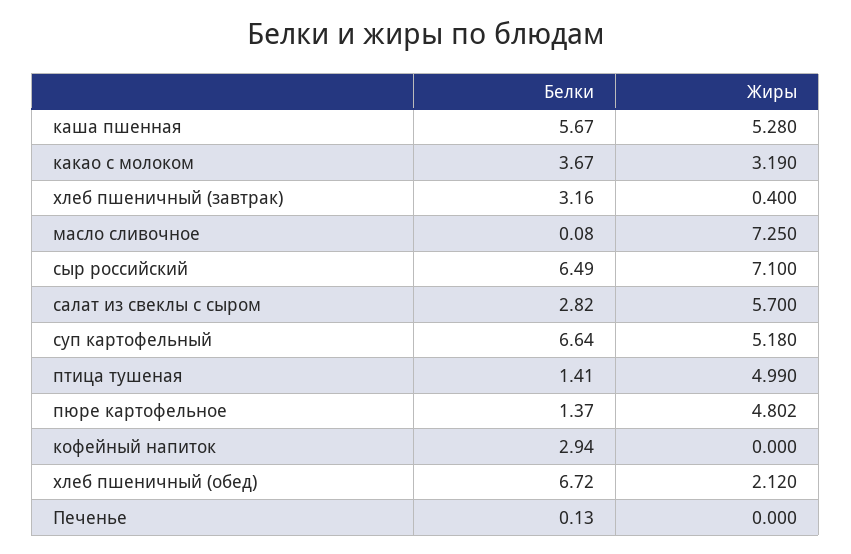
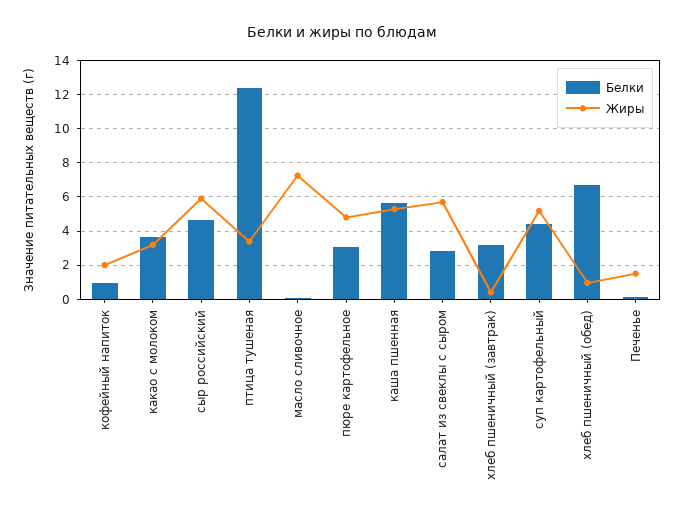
Белки, сыр российский: 6.49 -> 4.5
Жиры, сыр российский: 7.1 -> 6
Белки, суп картофельный: 6.64 -> 4.5
Белки, птица тушеная: 1.41 -> 12.5
Жиры, птица тушеная: 4.99 -> 3.5
Белки, пюре картофельное: 1.37 -> 3
Белки, кофейный напиток: 2.94 -> 1
Жиры, кофейный напиток: 0 -> 2
Жиры, хлеб пшеничный (обед): 2.12 -> 1
Жиры, Печенье: 0 -> 1.5

